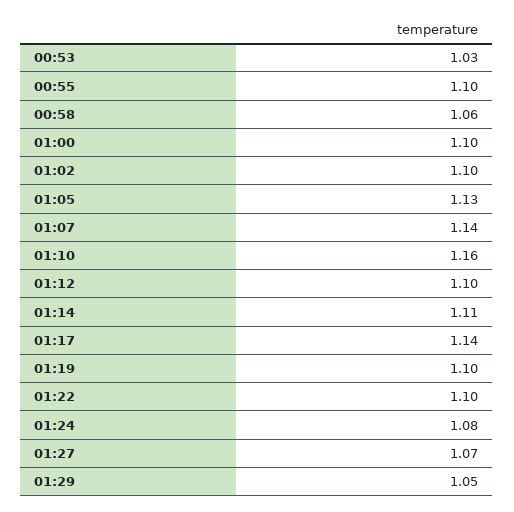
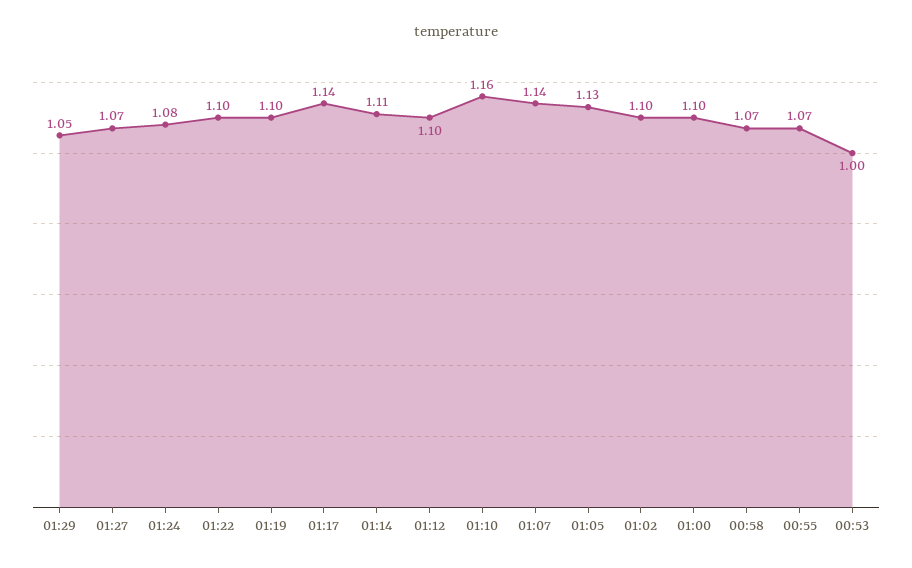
00:53: 1.03 -> 1
00:55: 1.1 -> 1.07
00:58: 1.06 -> 1.07

